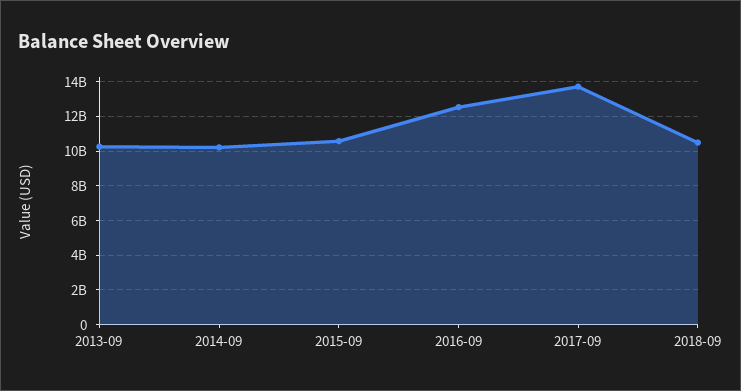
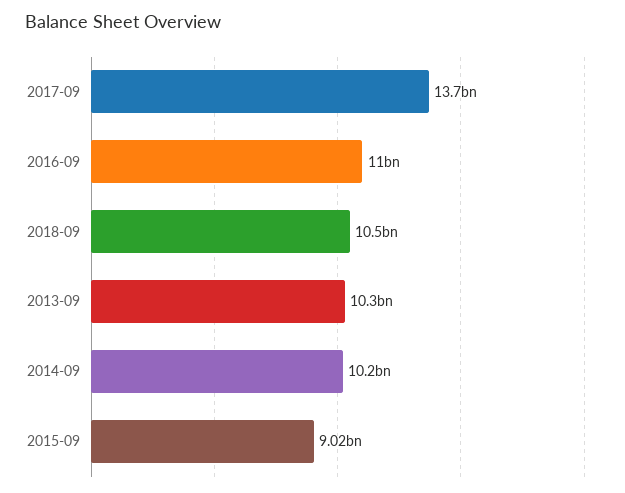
2015-09: 10500000000 -> 9020000000
2016-09: 12500000000 -> 11000000000

